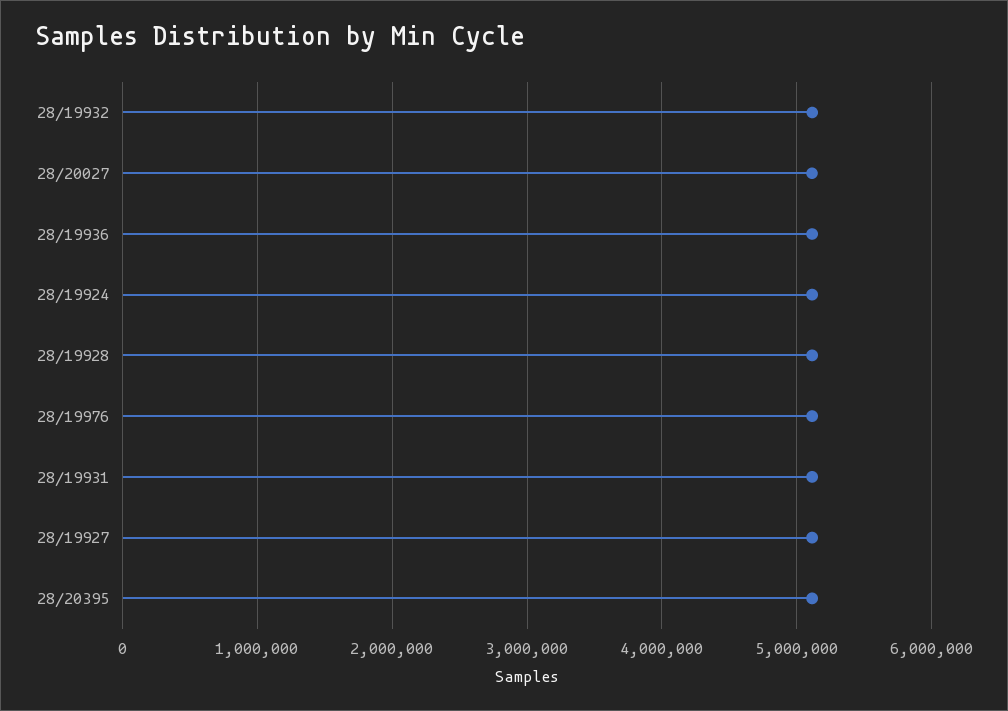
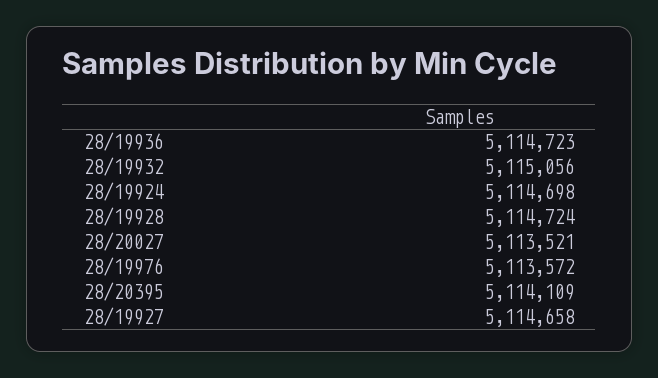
28/19931: 5100000 -> none

